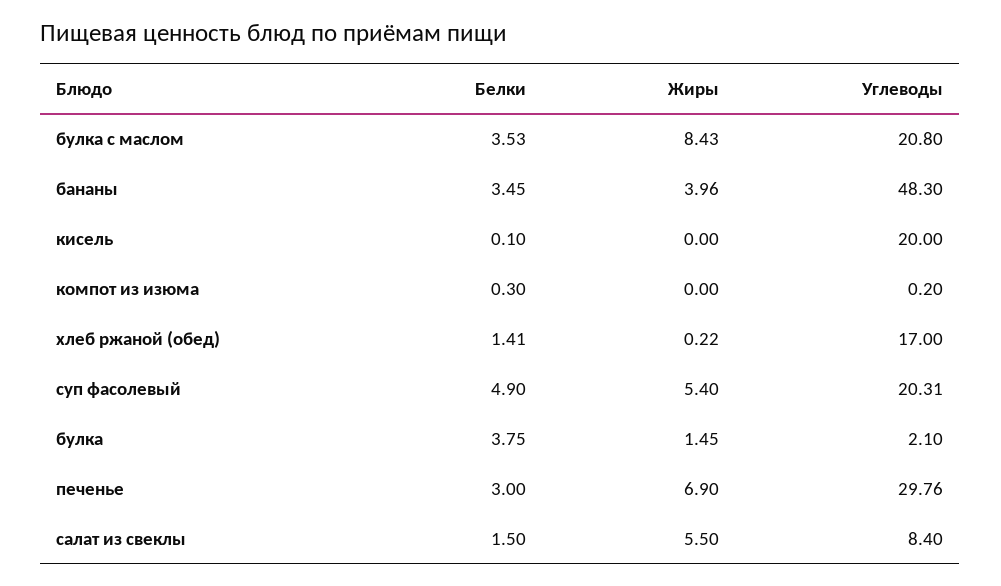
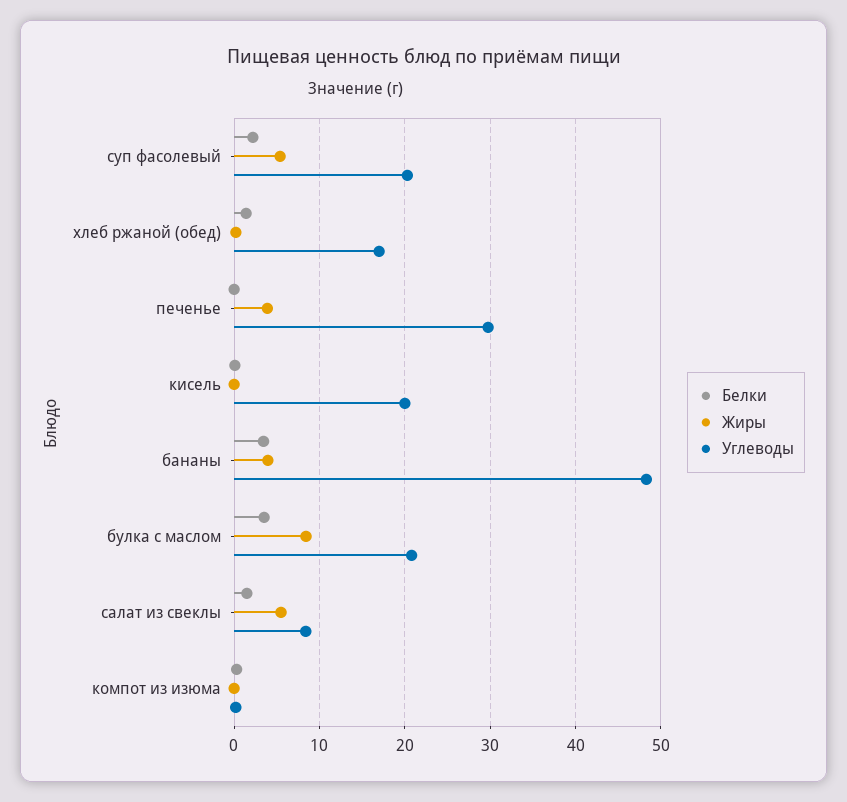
Белки, суп фасолевый: 4.9 -> 2
Белки, булка: 3.75 -> none
Жиры, булка: 1.45 -> none
Углеводы, булка: 2.1 -> none
Белки, печенье: 3 -> 0
Жиры, печенье: 6.9 -> 4

